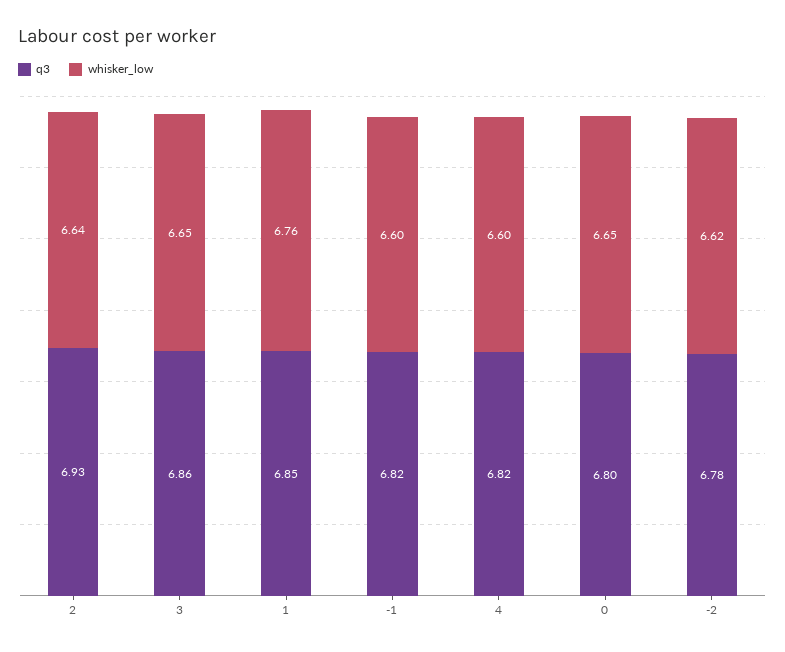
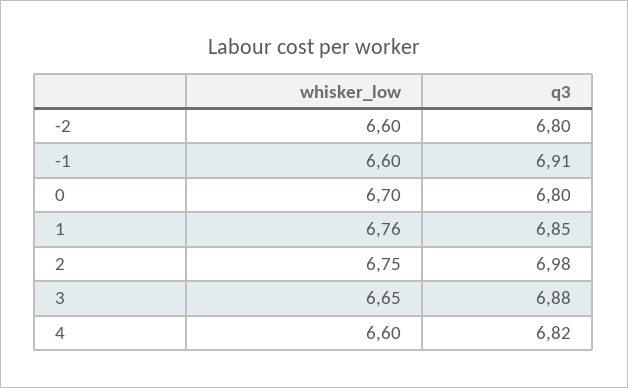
q3, 2: 6.93 -> 6.98
whisker_low, 2: 6.64 -> 6.75
q3, 3: 6.86 -> 6.88
q3, -1: 6.82 -> 6.91
whisker_low, 0: 6.65 -> 6.7
q3, -2: 6.78 -> 6.8
whisker_low, -2: 6.62 -> 6.6

